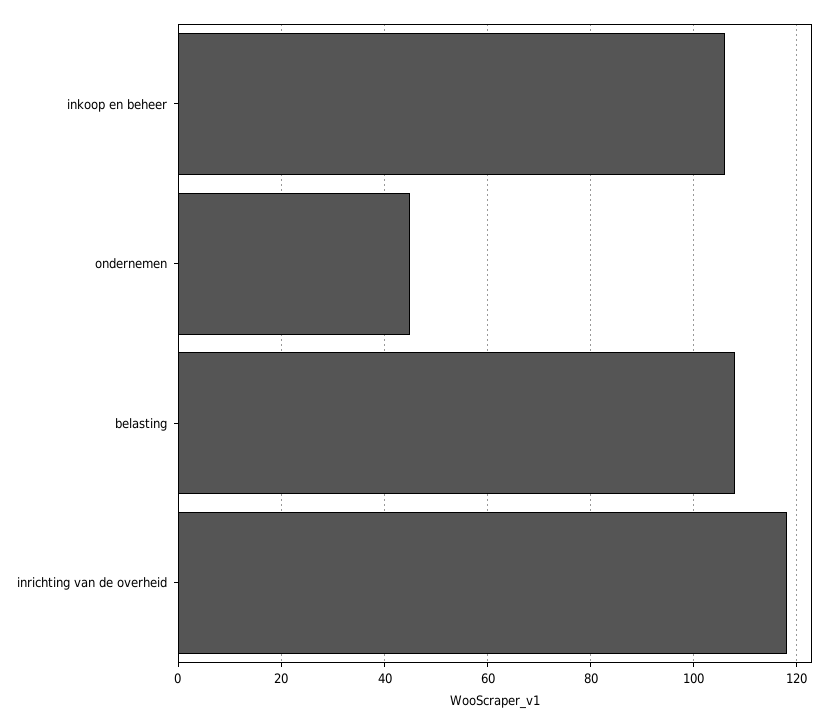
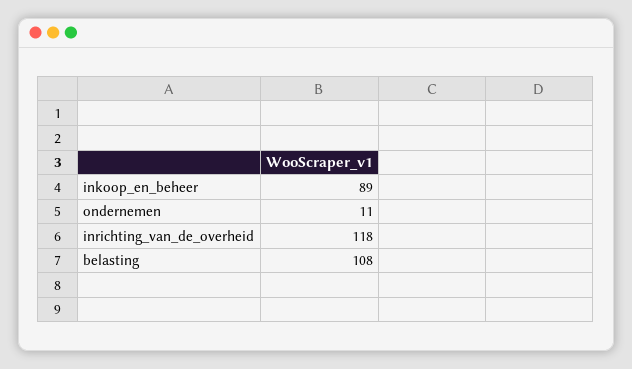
inkoop en beheer: 105 -> 89
ondernemen: 45 -> 11

